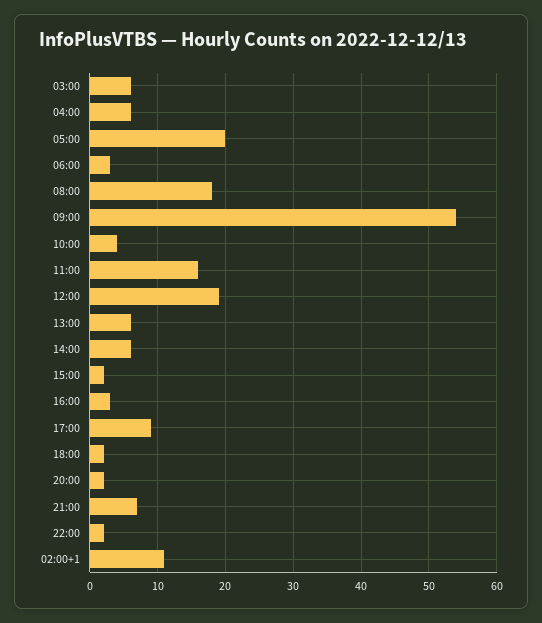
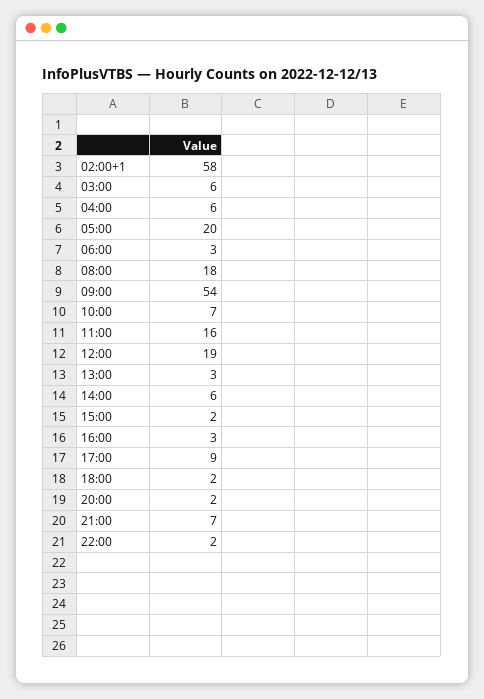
10:00: 4 -> 7
13:00: 6 -> 3
02:00+1: 11 -> 58

